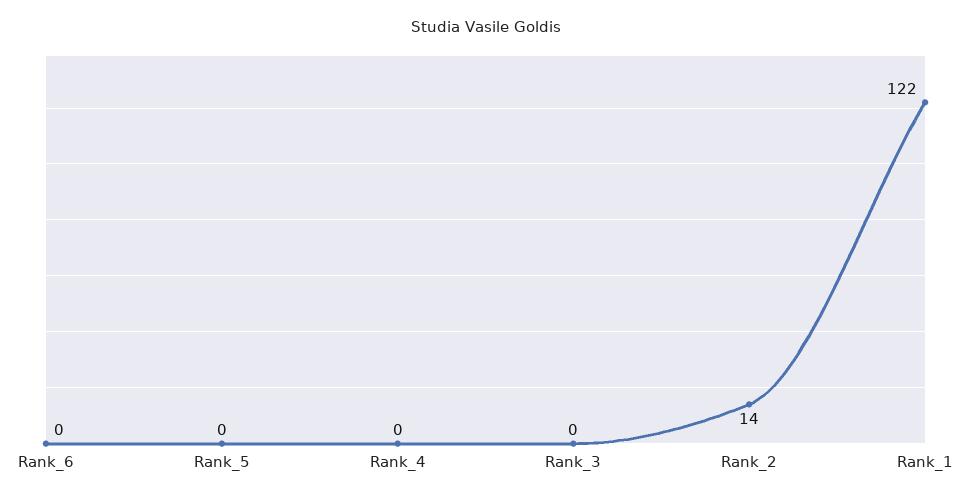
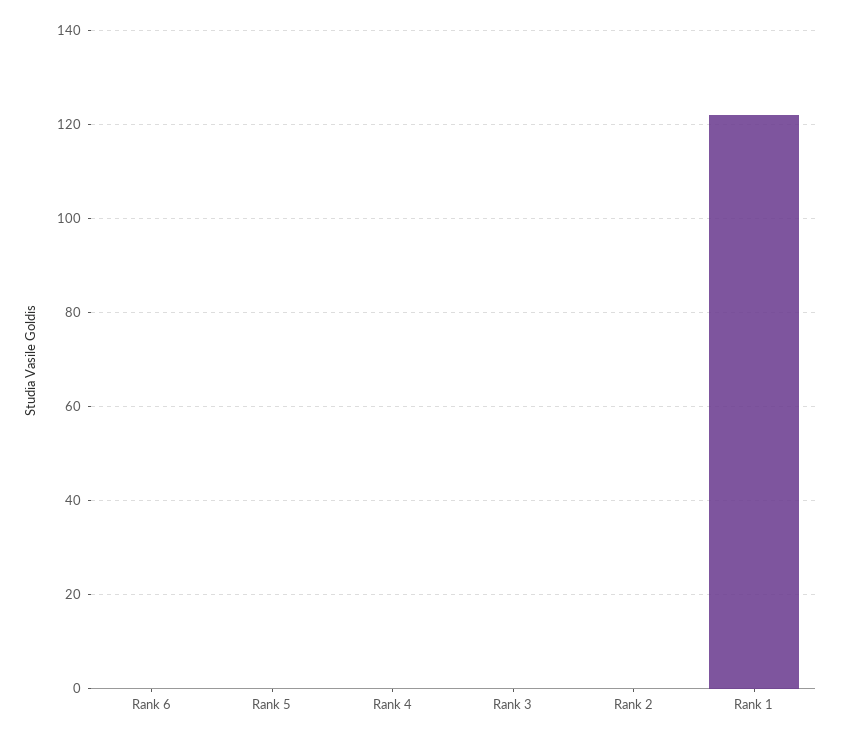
Rank_2: 14 -> 0

